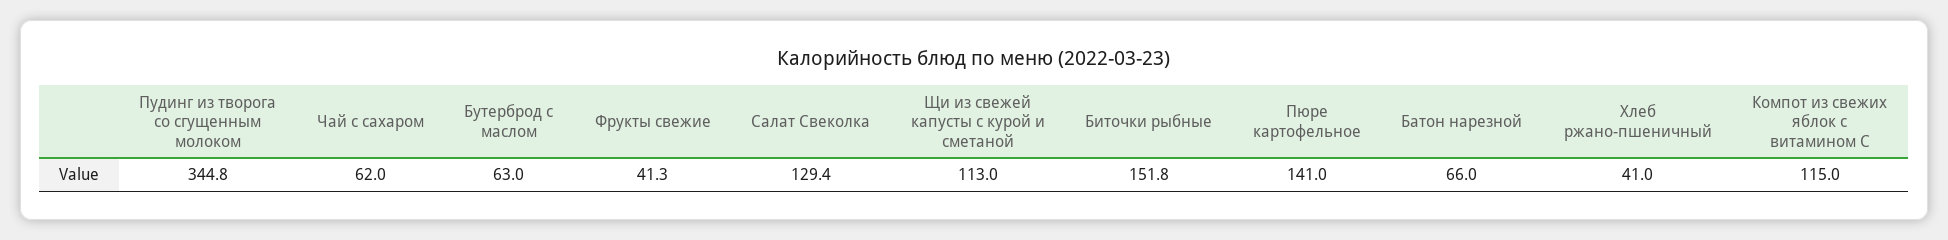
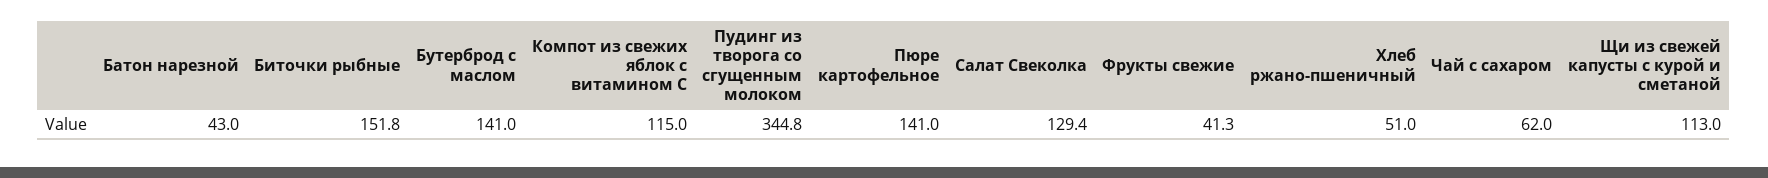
Бутерброд с маслом: 63 -> 141
Батон нарезной: 66 -> 43
Хлеб ржано-пшеничный: 41 -> 51

